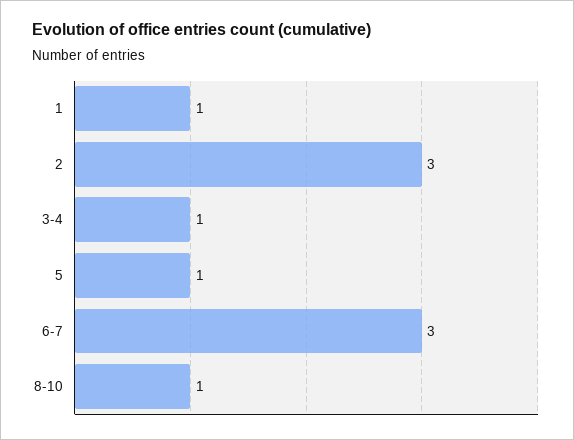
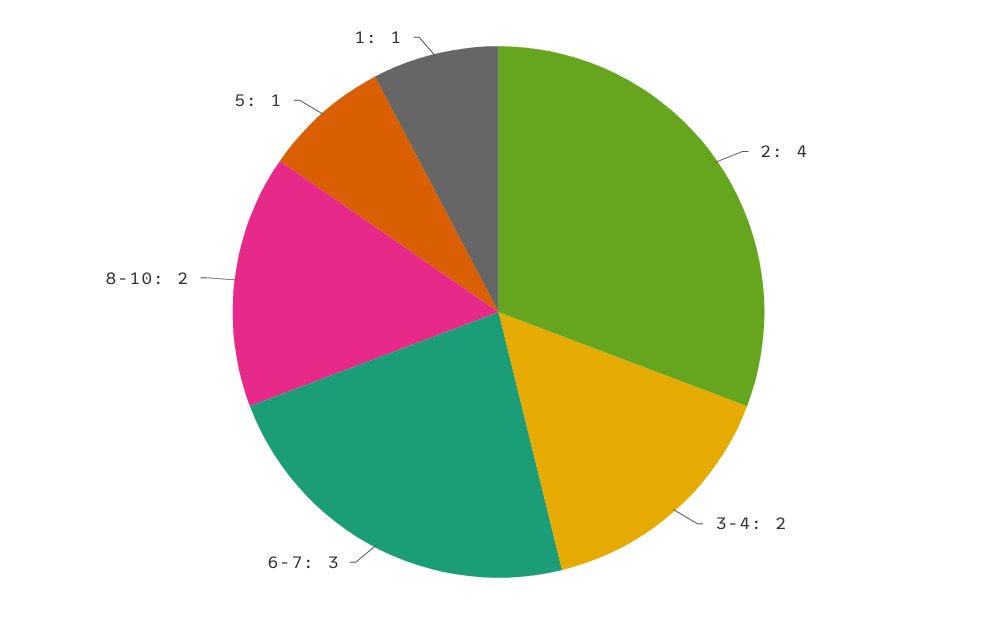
2: 3 -> 4
3-4: 1 -> 2
8-10: 1 -> 2

